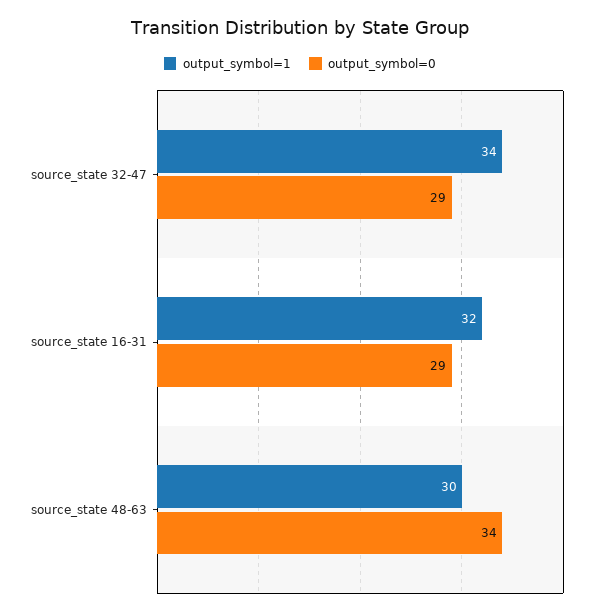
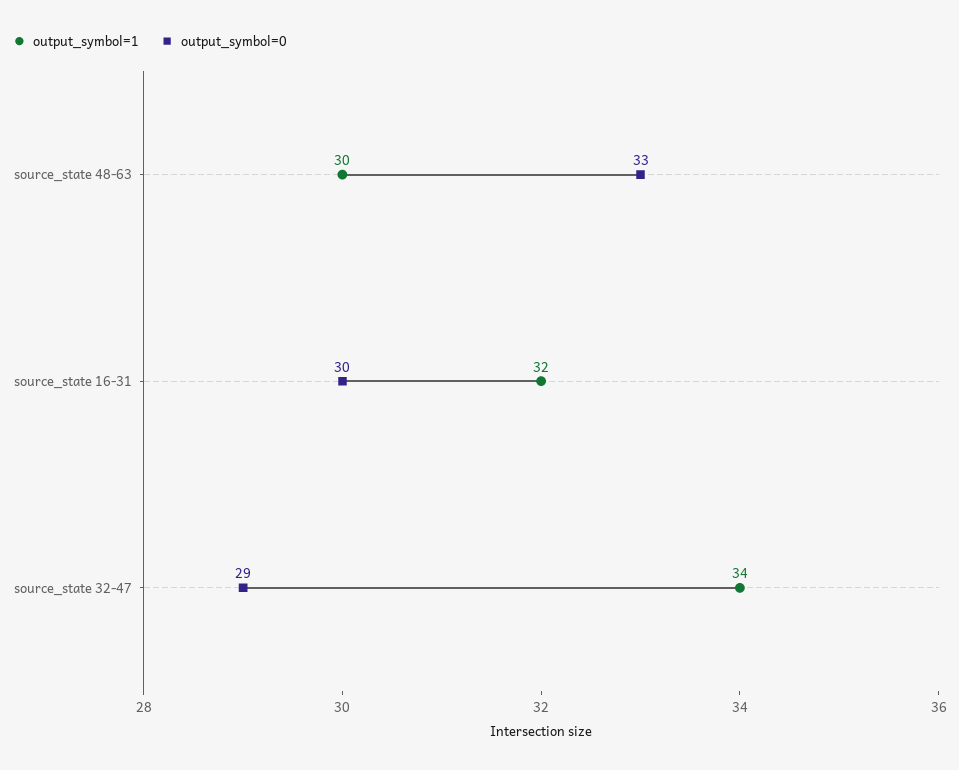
output_symbol=0, source_state 16-31: 29 -> 30
output_symbol=0, source_state 48-63: 34 -> 33

